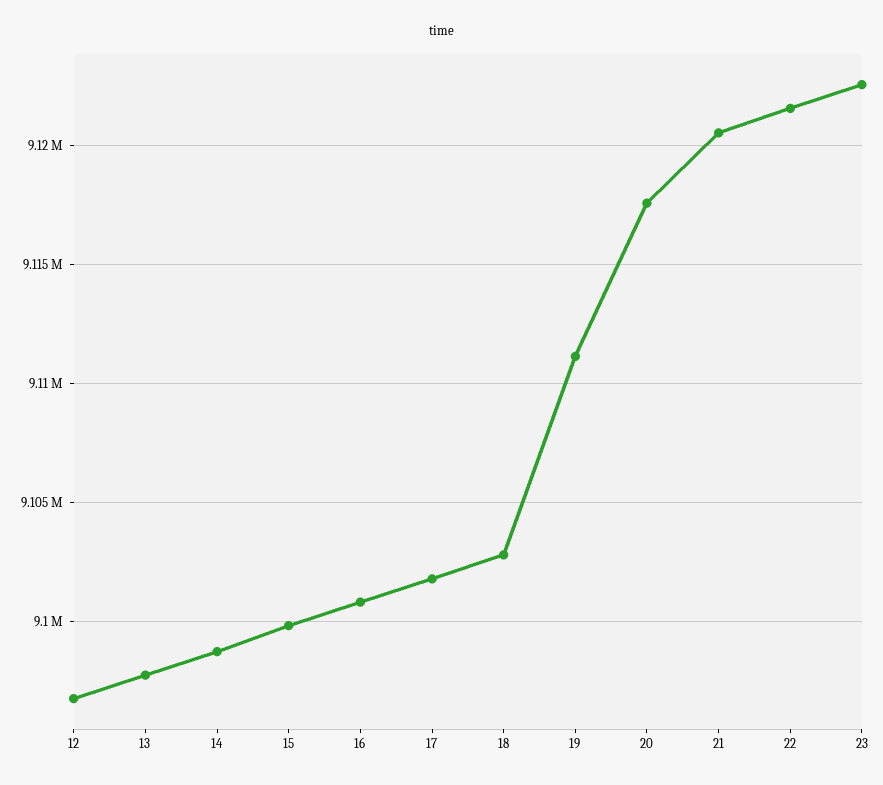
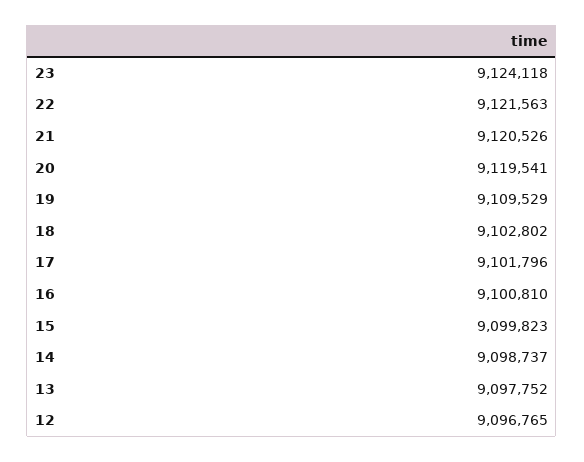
19: 9111000 -> 9109529
20: 9117500 -> 9119541
23: 9122500 -> 9124118

